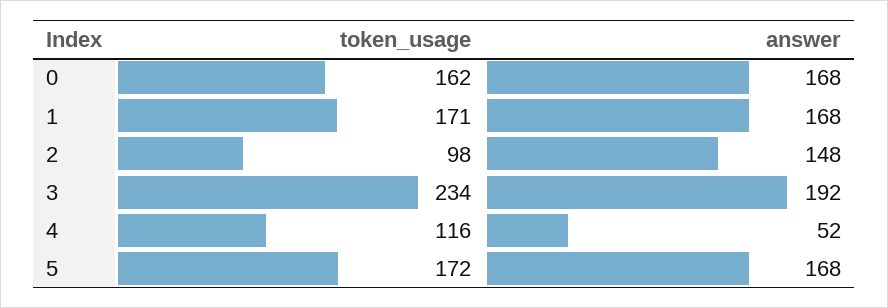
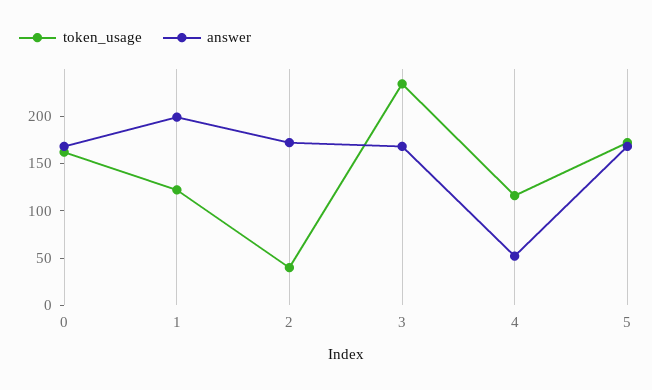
token_usage, 1: 171 -> 120
answer, 1: 168 -> 200
token_usage, 2: 98 -> 40
answer, 2: 148 -> 170
answer, 3: 192 -> 170

